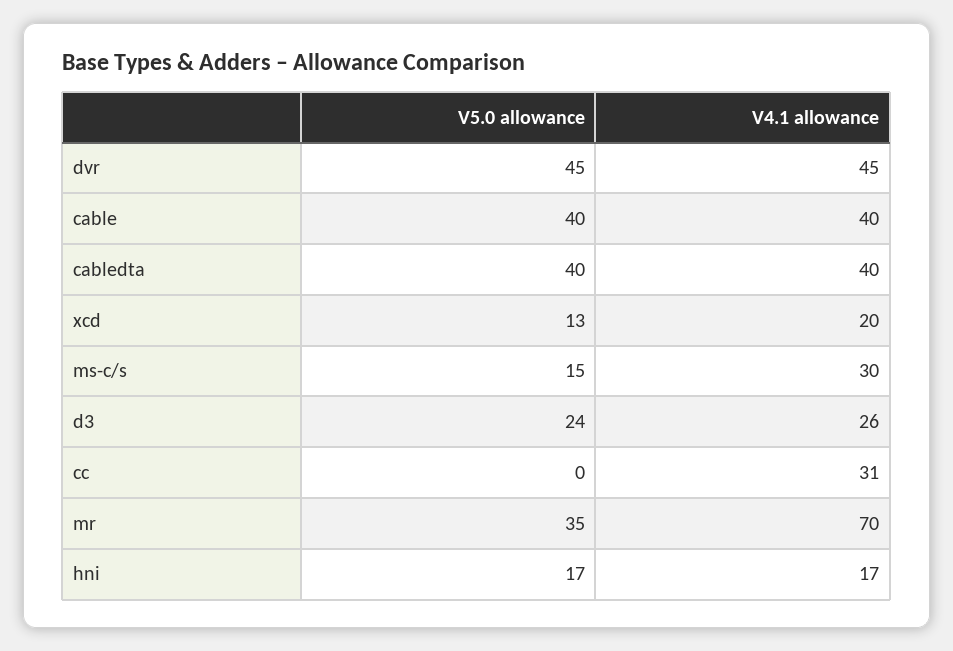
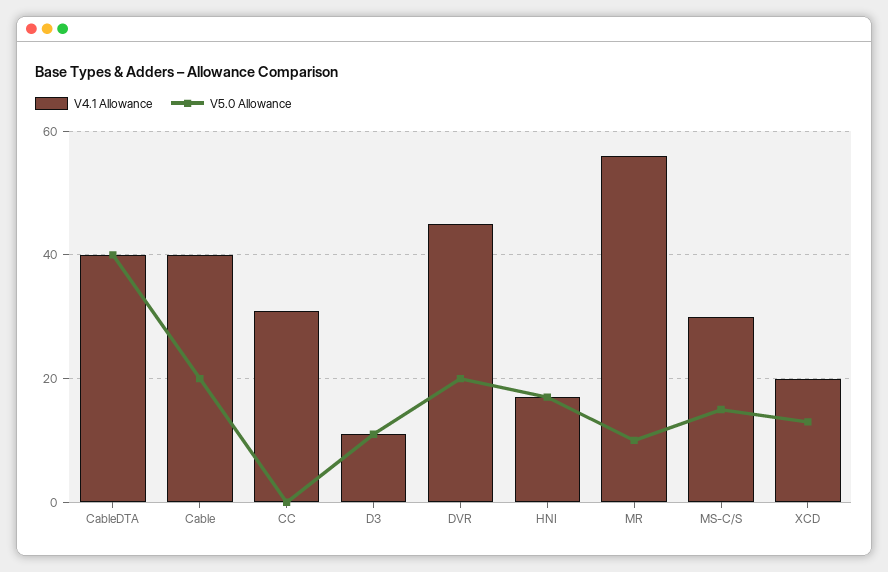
V5.0 allowance, dvr: 45 -> 20
V5.0 allowance, cable: 40 -> 20
V5.0 allowance, d3: 24 -> 10
V4.1 allowance, d3: 26 -> 10
V5.0 allowance, mr: 35 -> 10
V4.1 allowance, mr: 70 -> 55

